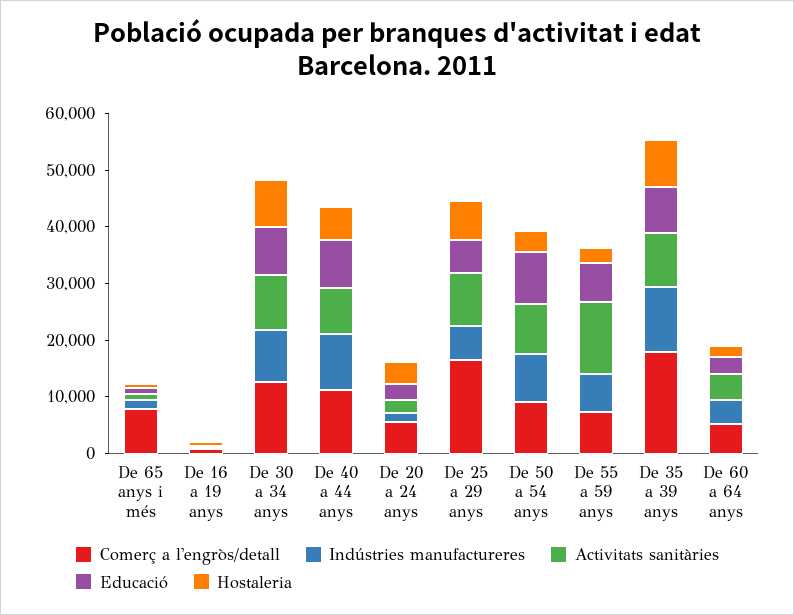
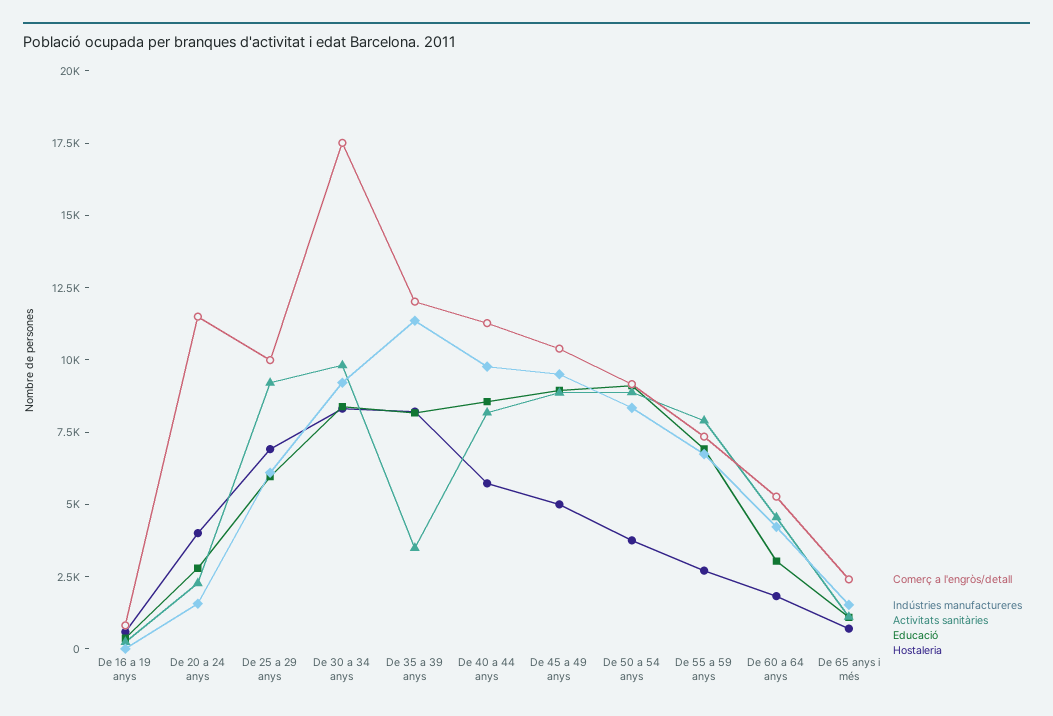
Comerç a l'engròs/detall, De 65 anys i més: 8000 -> 2500
Comerç a l'engròs/detall, De 30 a 34 anys: 12000 -> 17500
Comerç a l'engròs/detall, De 20 a 24 anys: 6000 -> 11500
Comerç a l'engròs/detall, De 25 a 29 anys: 16000 -> 10000
Activitats sanitàries, De 55 a 59 anys: 12000 -> 8000
Comerç a l'engròs/detall, De 35 a 39 anys: 18000 -> 12000
Activitats sanitàries, De 35 a 39 anys: 10000 -> 3500
Comerç a l'engròs/detall, De 45 a 49 anys: none -> 10500
Indústries manufactureres, De 45 a 49 anys: none -> 9500
Activitats sanitàries, De 45 a 49 anys: none -> 9000
Educació, De 45 a 49 anys: none -> 9000
Hostaleria, De 45 a 49 anys: none -> 5000

